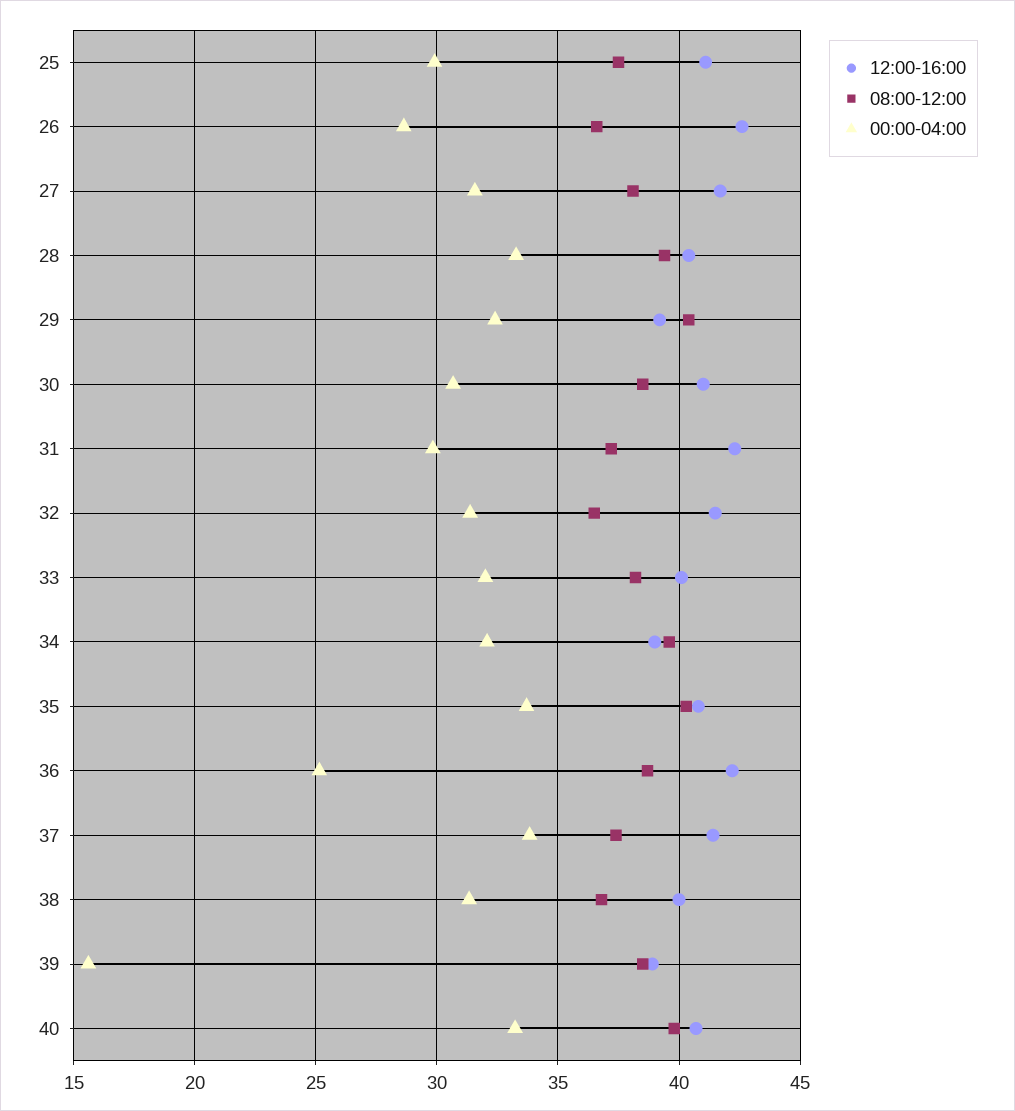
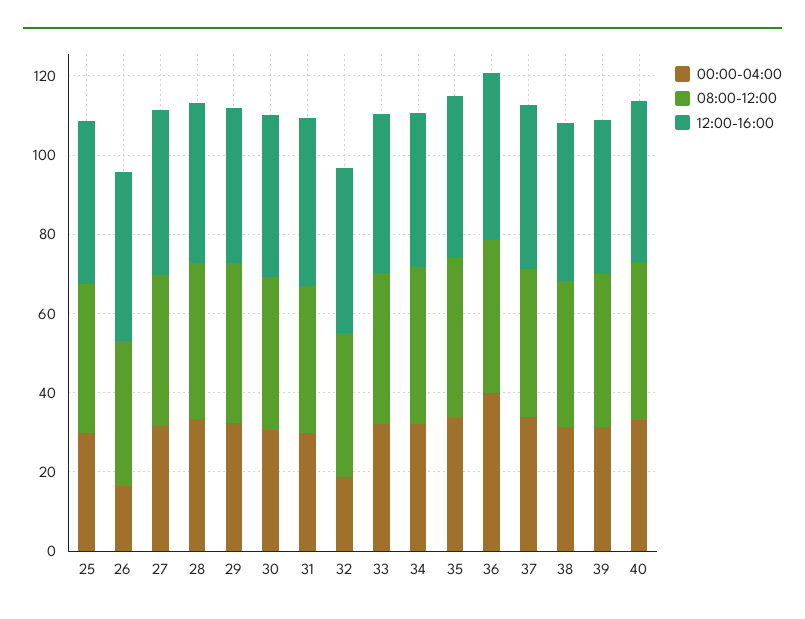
00:00-04:00, 26: 28.5 -> 15
00:00-04:00, 32: 31.5 -> 20
00:00-04:00, 36: 25 -> 40
00:00-04:00, 39: 15.5 -> 30

